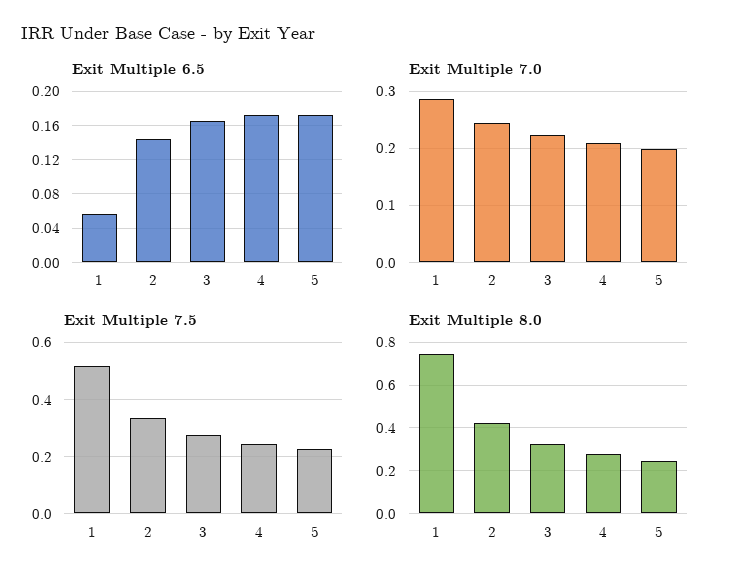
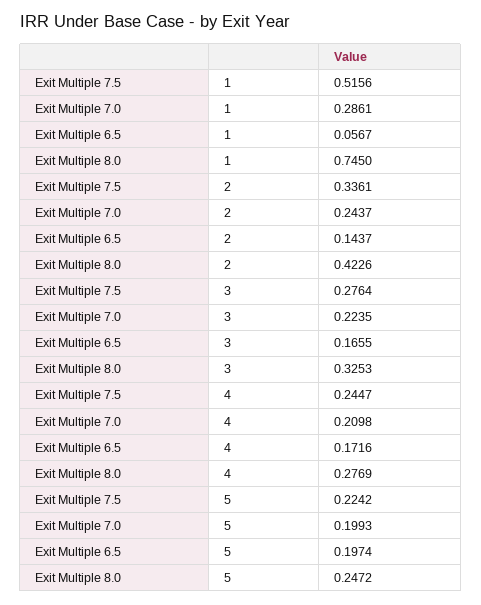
Exit Multiple 6.5, 5: 0.17 -> 0.1974

